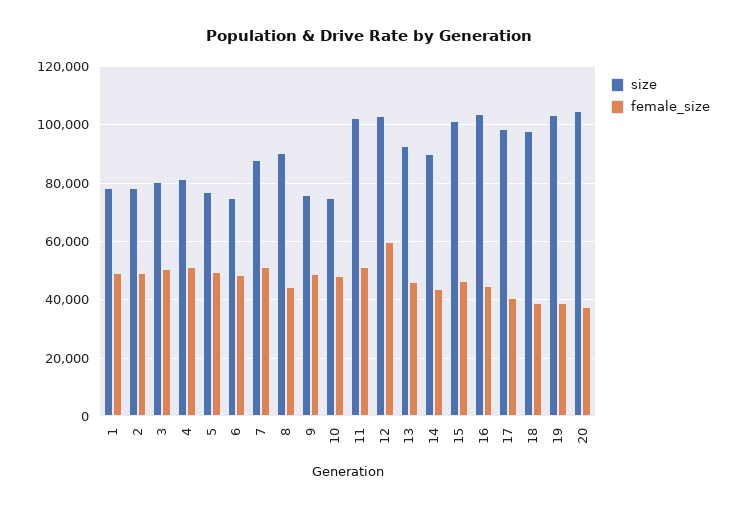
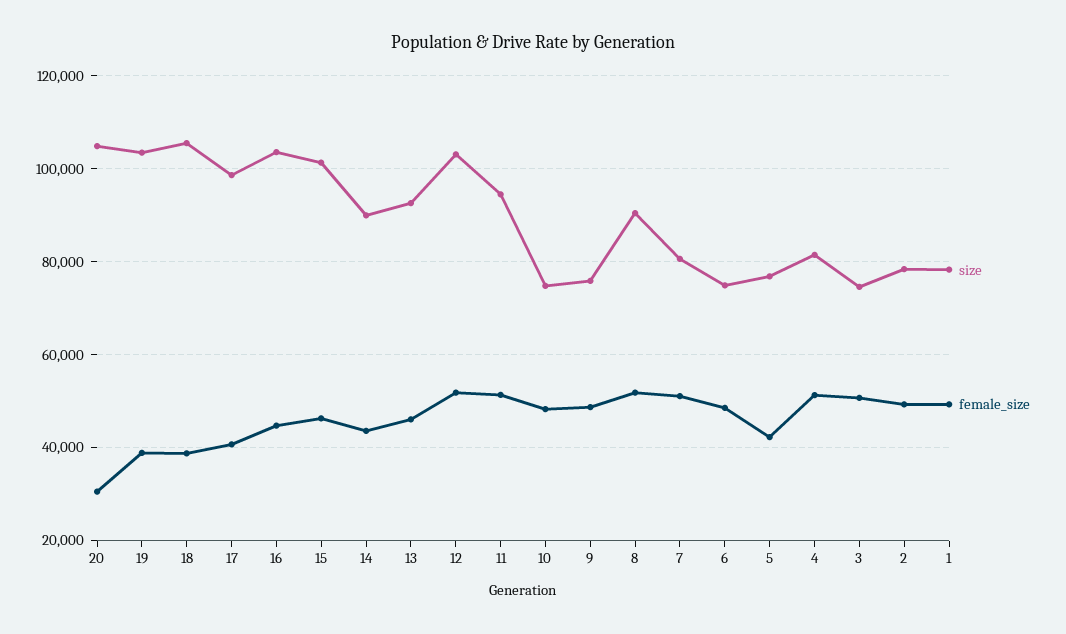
size, 3: 80000 -> 74000
female_size, 5: 50000 -> 42000
size, 7: 87500 -> 80000
female_size, 8: 45000 -> 52000
size, 11: 102500 -> 94000
female_size, 12: 60000 -> 52000
size, 18: 97500 -> 106000
female_size, 20: 37500 -> 30000

